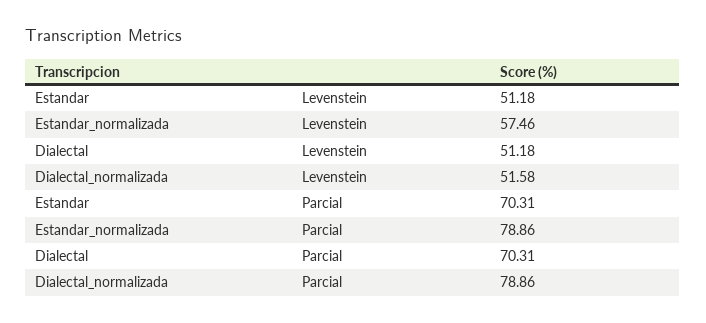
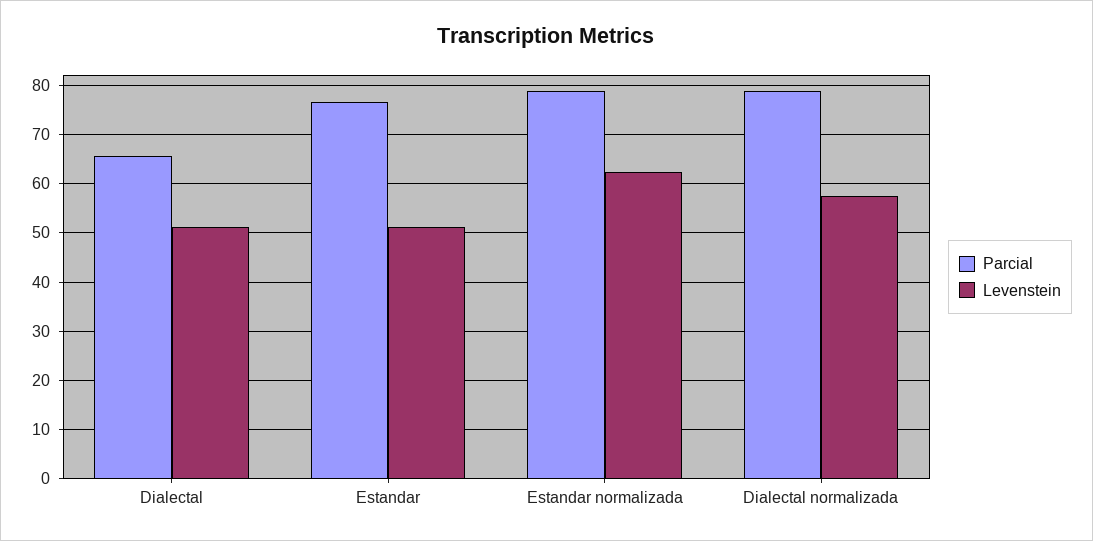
Levenstein, Estandar_normalizada: 57.46 -> 62
Levenstein, Dialectal_normalizada: 51.58 -> 58
Parcial, Estandar: 70.31 -> 76
Parcial, Dialectal: 70.31 -> 66

